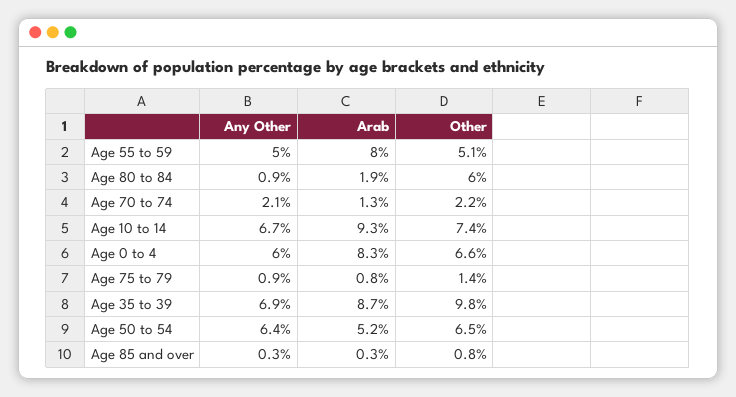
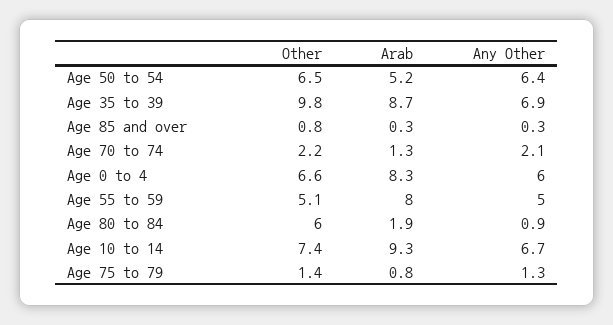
Any Other, Age 75 to 79: 0.9 -> 1.3

